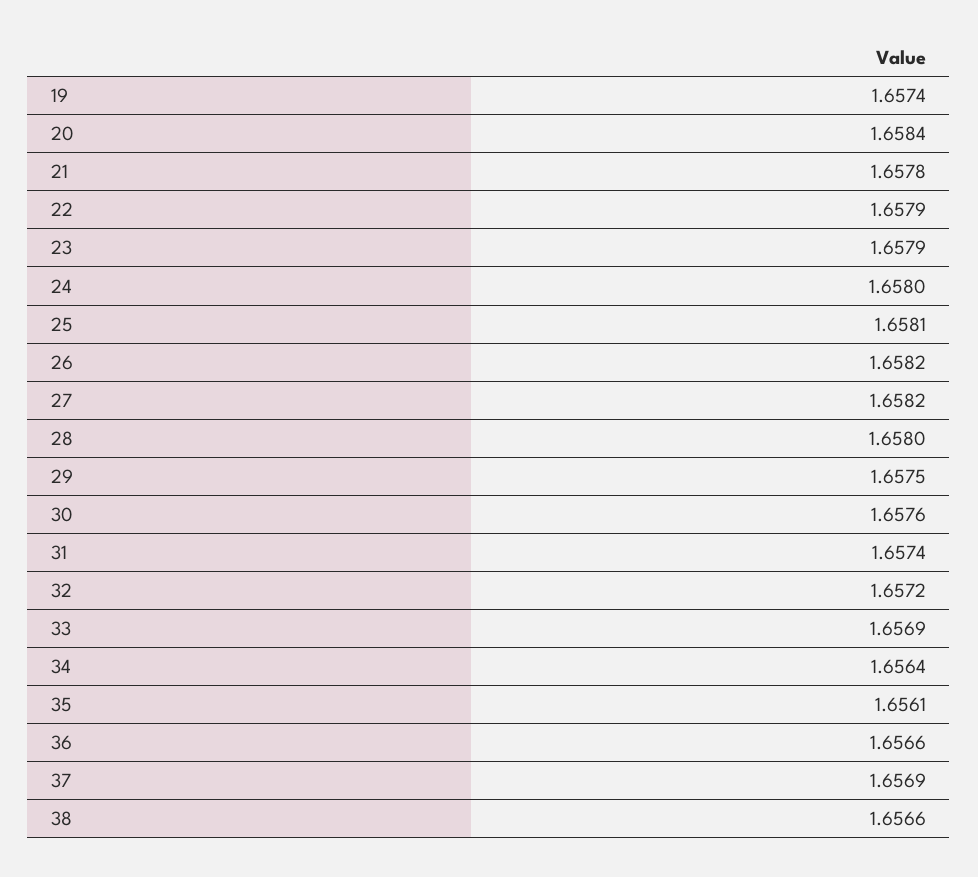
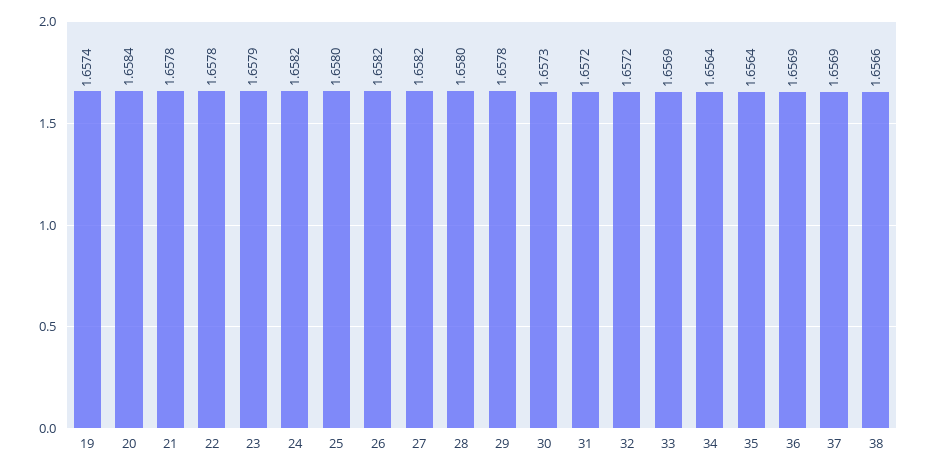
22: 1.6579 -> 1.6578
24: 1.658 -> 1.6582
25: 1.6581 -> 1.658
29: 1.6575 -> 1.6578
30: 1.6576 -> 1.6573
31: 1.6574 -> 1.6572
35: 1.6561 -> 1.6564
36: 1.6566 -> 1.6569

